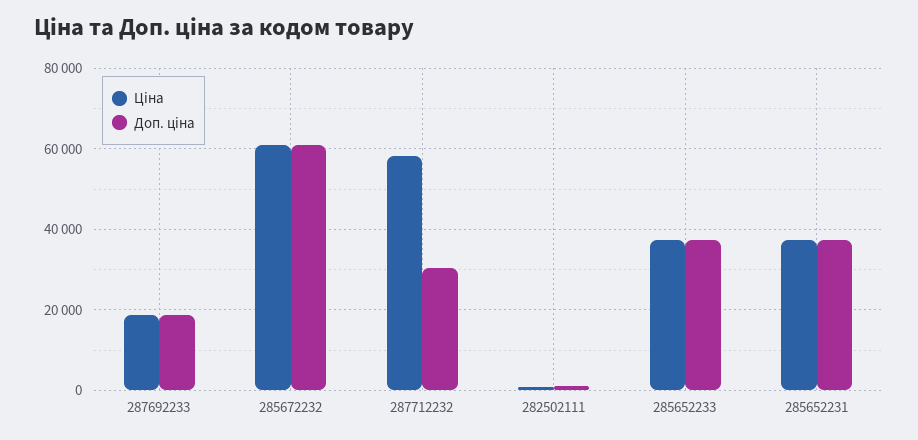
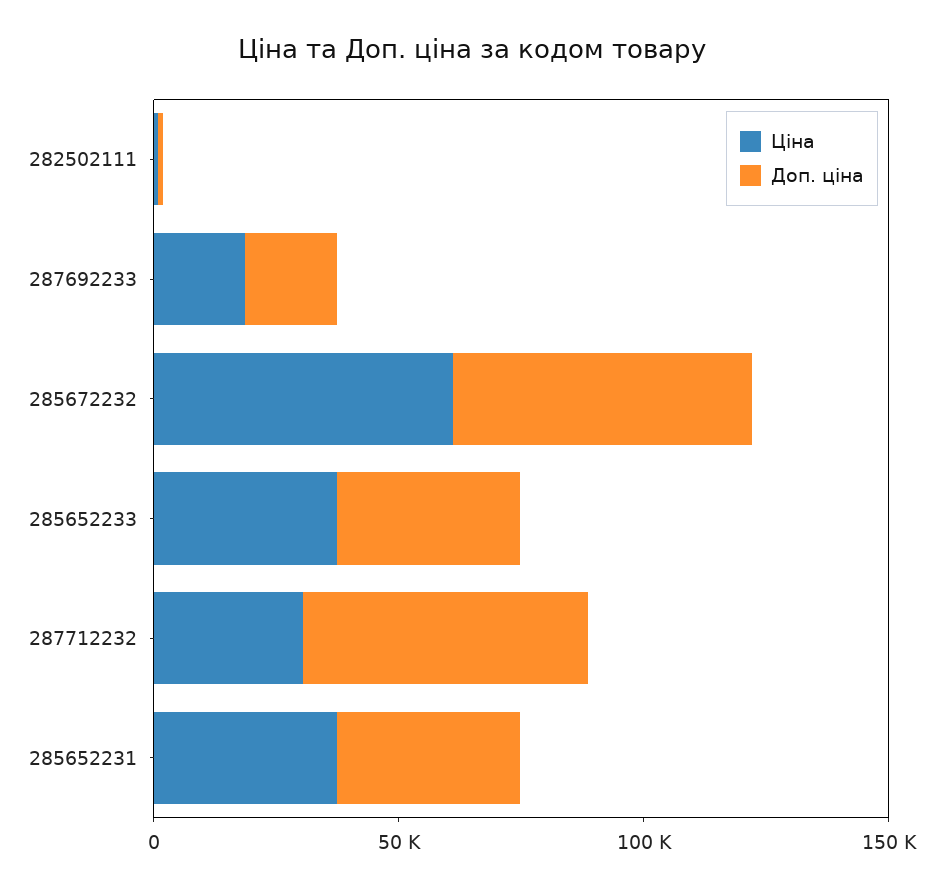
Ціна, 287712232: 58000 -> 30000
Доп. ціна, 287712232: 30000 -> 60000

